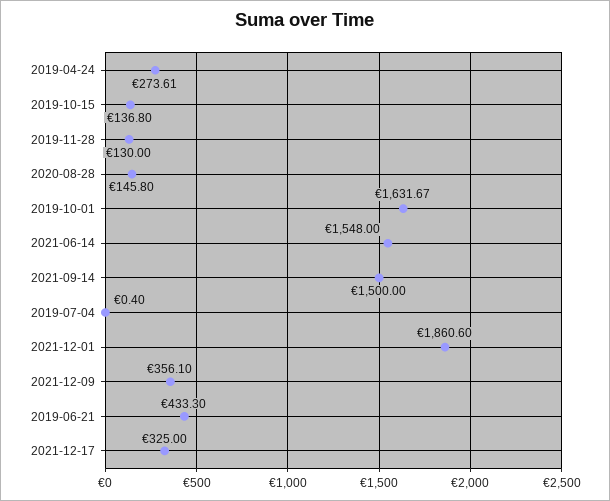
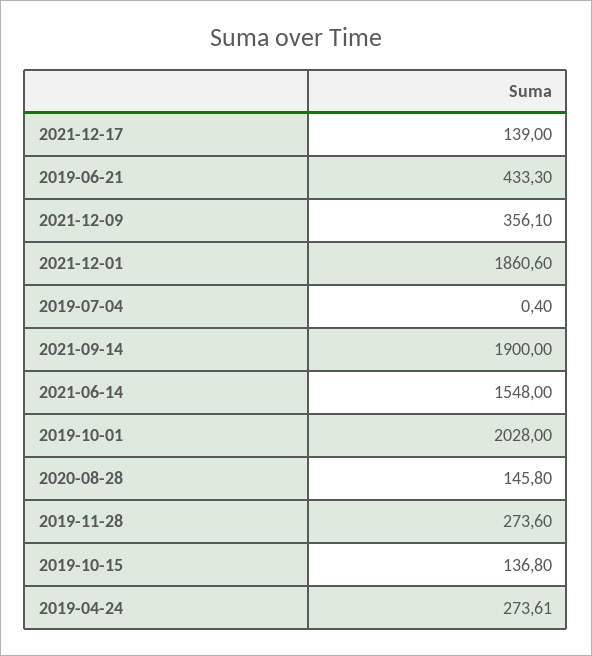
2019-11-28: 130 -> 273.6
2019-10-01: 1631.67 -> 2028
2021-09-14: 1500 -> 1900
2021-12-17: 325 -> 139

